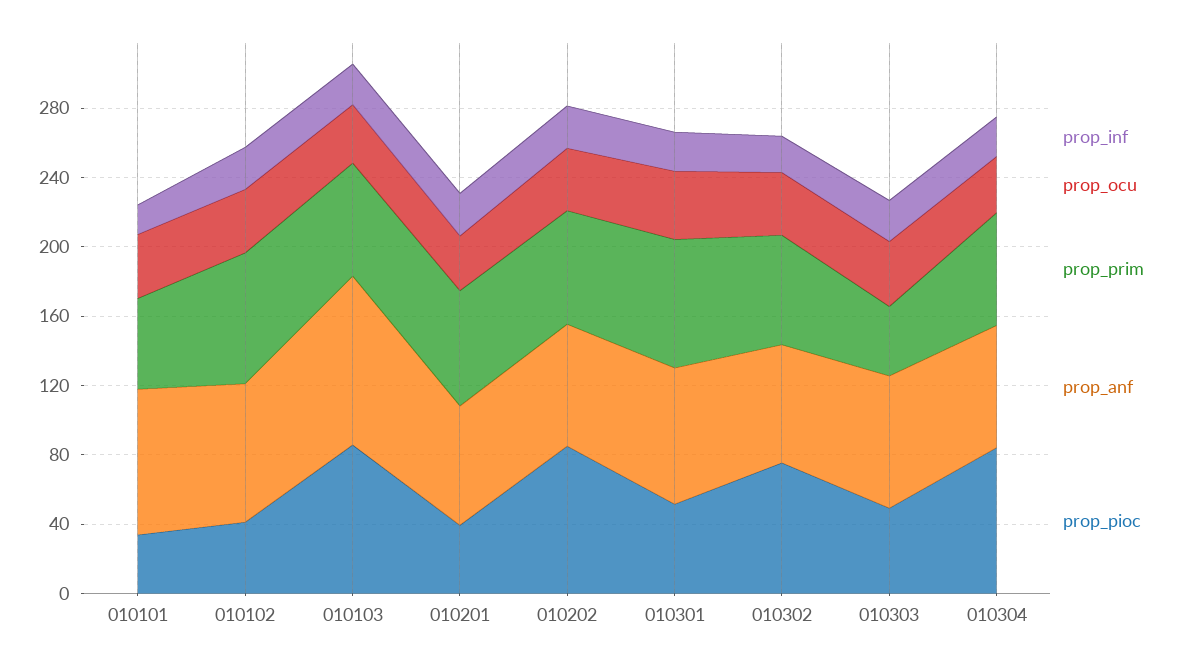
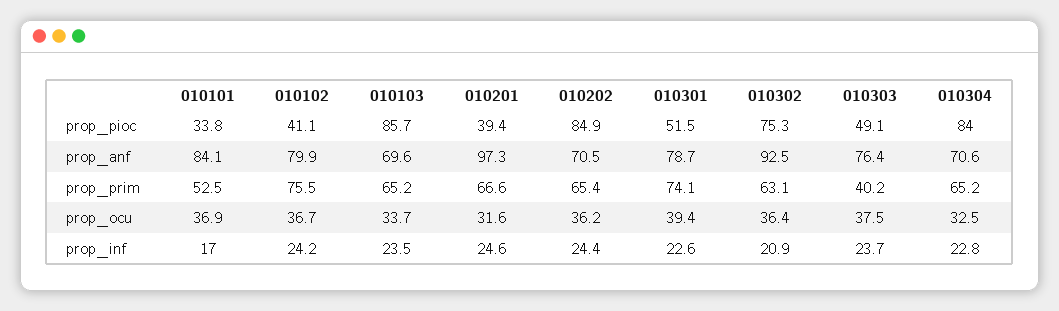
prop_anf, 010103: 100 -> 69.6
prop_anf, 010201: 70 -> 97.3
prop_anf, 010302: 70 -> 92.5

